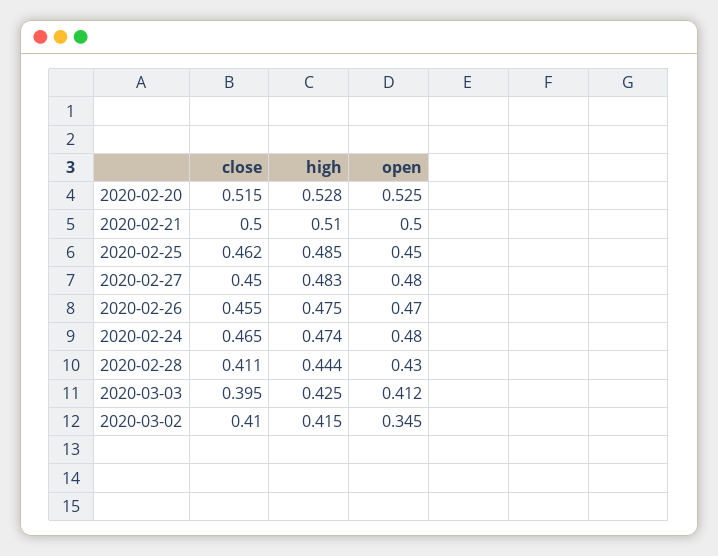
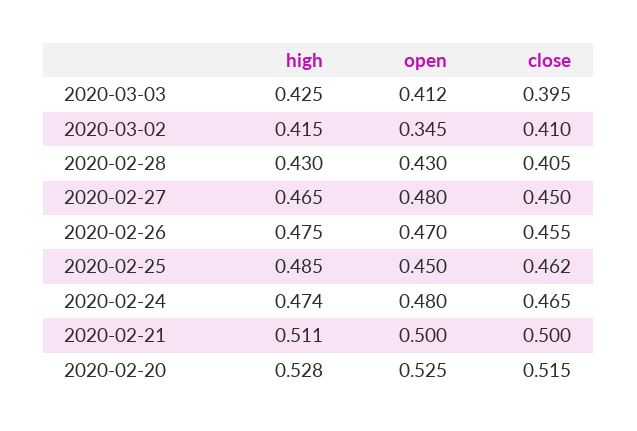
high, 2020-02-21: 0.51 -> 0.511
high, 2020-02-27: 0.483 -> 0.465
close, 2020-02-28: 0.411 -> 0.405
high, 2020-02-28: 0.444 -> 0.43

